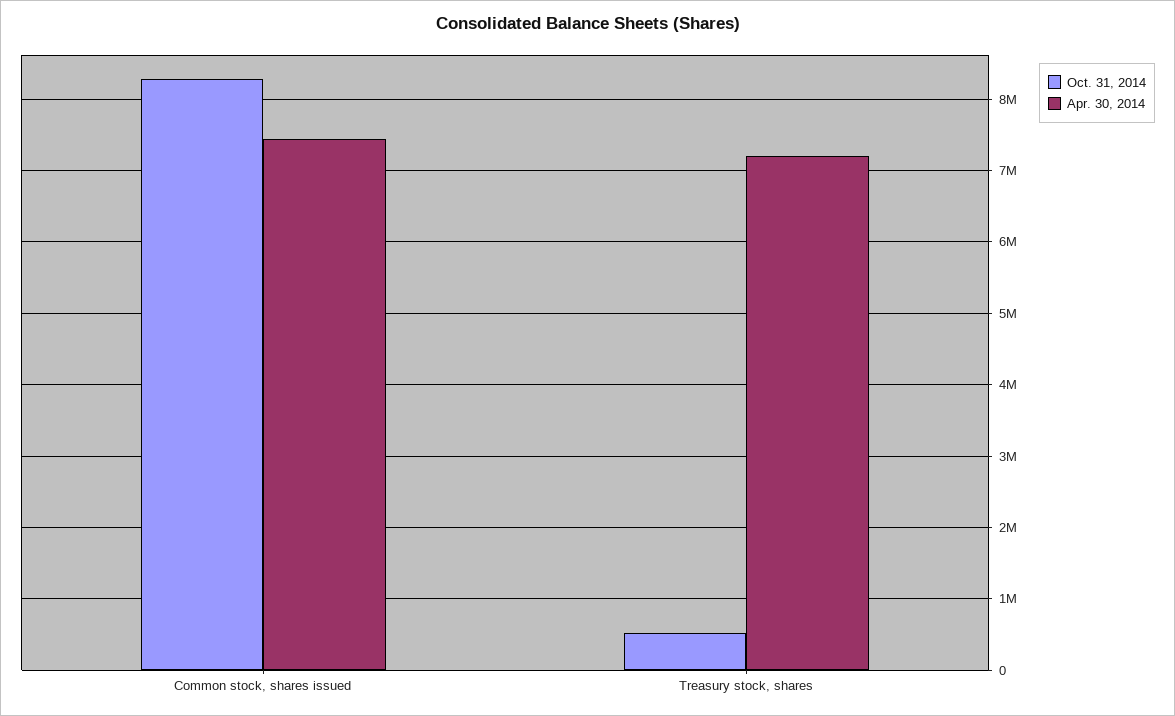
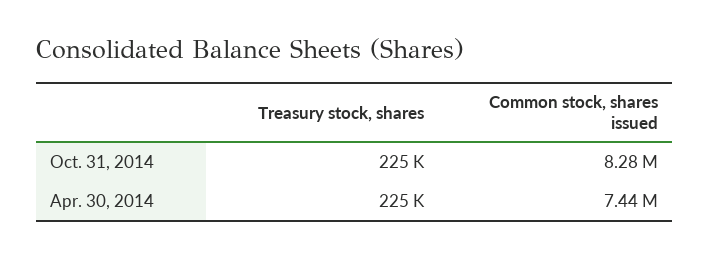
Oct. 31, 2014, Treasury stock, shares: 500000 -> 225000
Apr. 30, 2014, Treasury stock, shares: 7200000 -> 225000

